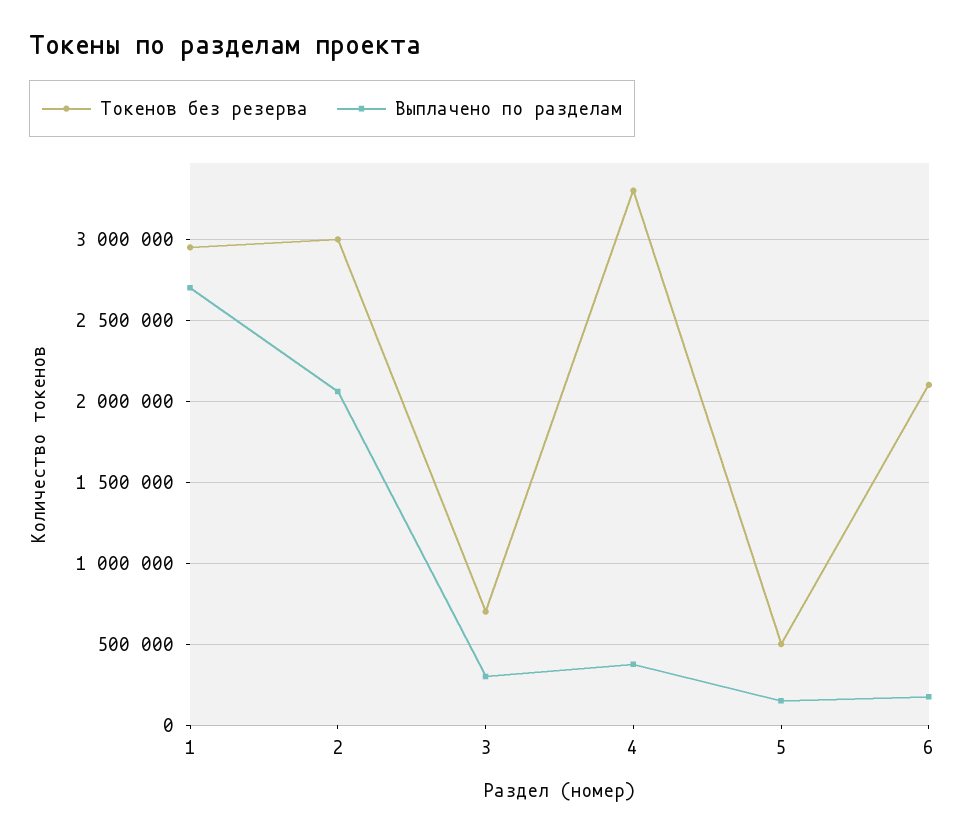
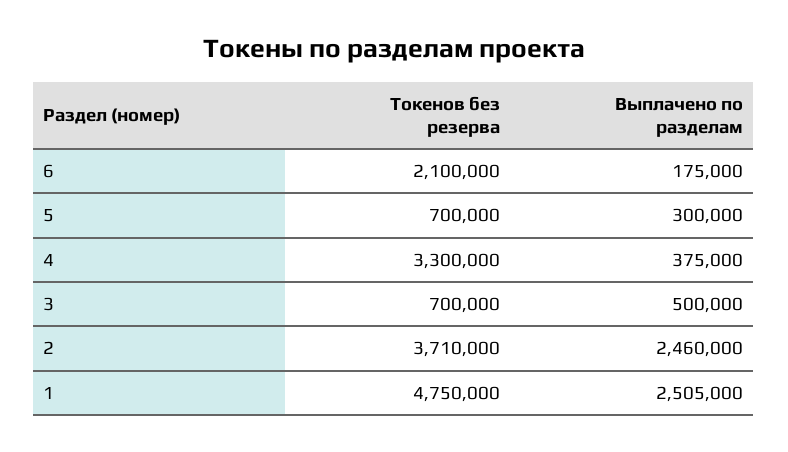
Токенов без резерва, 1: 2950000 -> 4750000
Выплачено по разделам, 1: 2700000 -> 2505000
Токенов без резерва, 2: 3000000 -> 3710000
Выплачено по разделам, 2: 2050000 -> 2460000
Выплачено по разделам, 3: 300000 -> 500000
Токенов без резерва, 5: 500000 -> 700000
Выплачено по разделам, 5: 150000 -> 300000

